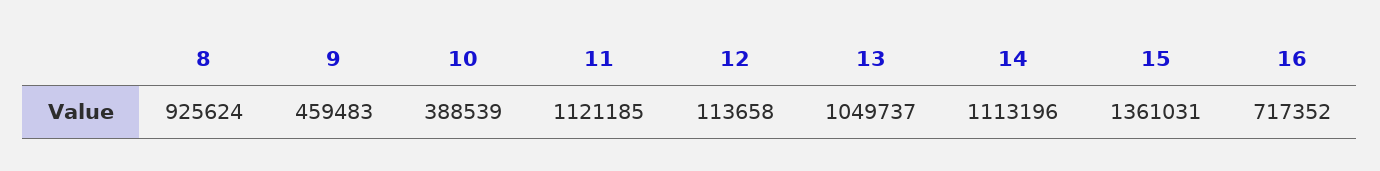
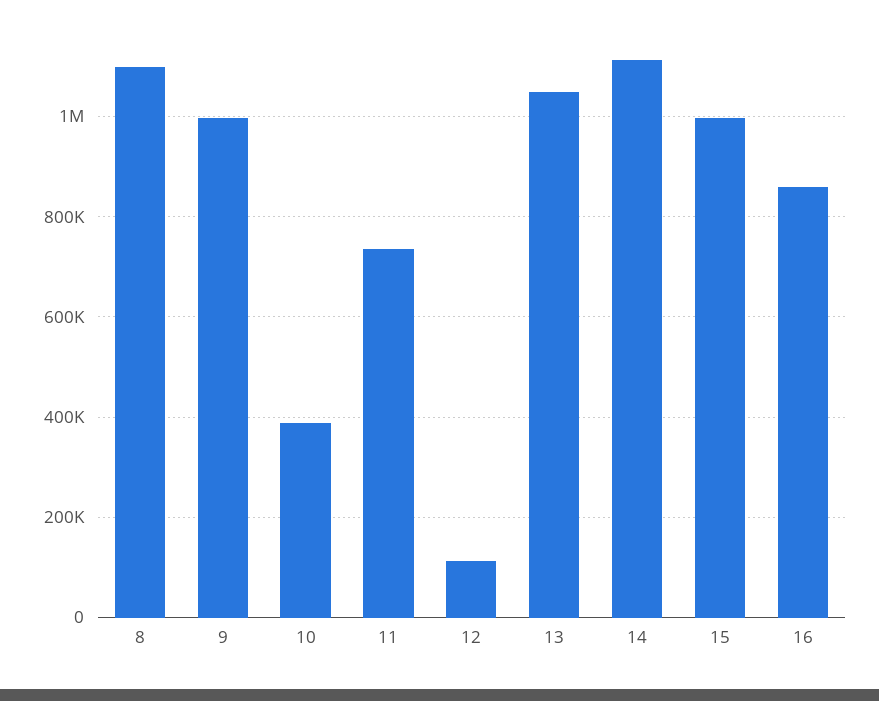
8: 925624 -> 1100000
9: 459483 -> 1000000
11: 1121185 -> 740000
15: 1361031 -> 1000000
16: 717352 -> 860000

